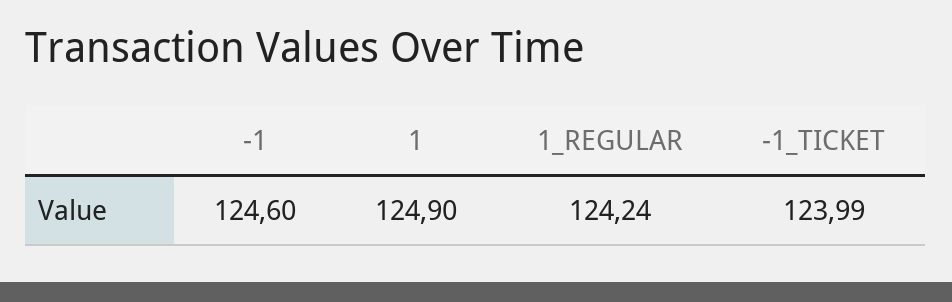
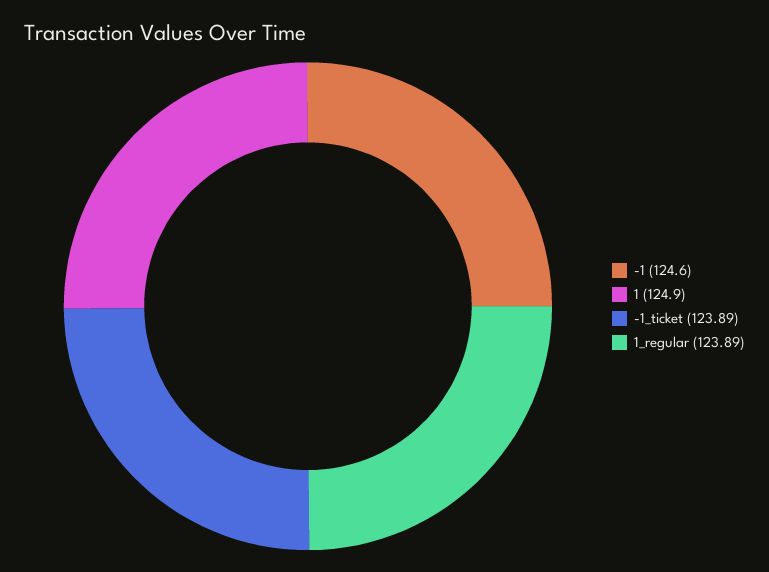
1_REGULAR: 124.24 -> 123.89
-1_TICKET: 123.99 -> 123.89

